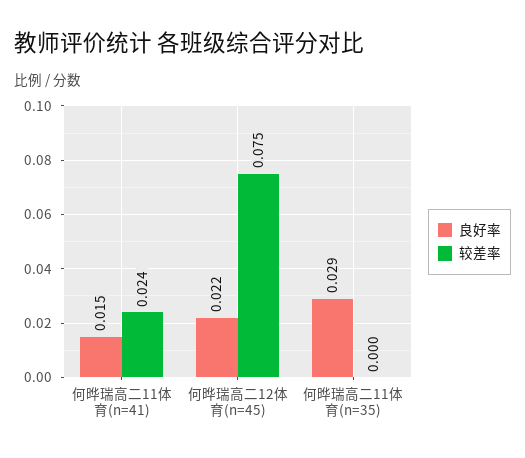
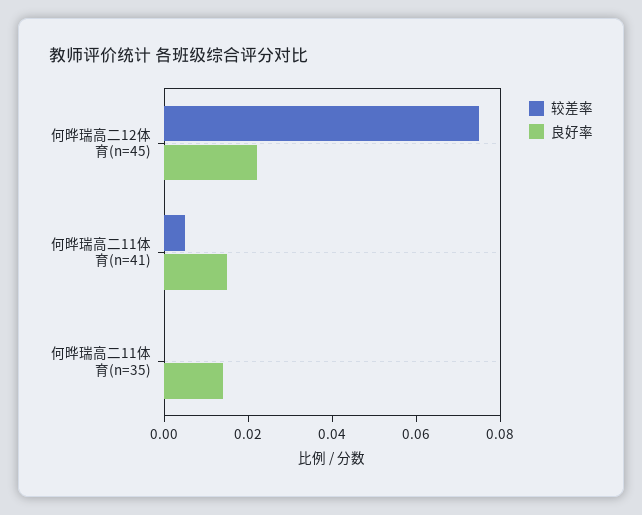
较差率, 何晔瑞高二11体育(n=41): 0.024 -> 0.005
良好率, 何晔瑞高二11体育(n=35): 0.029 -> 0.015

